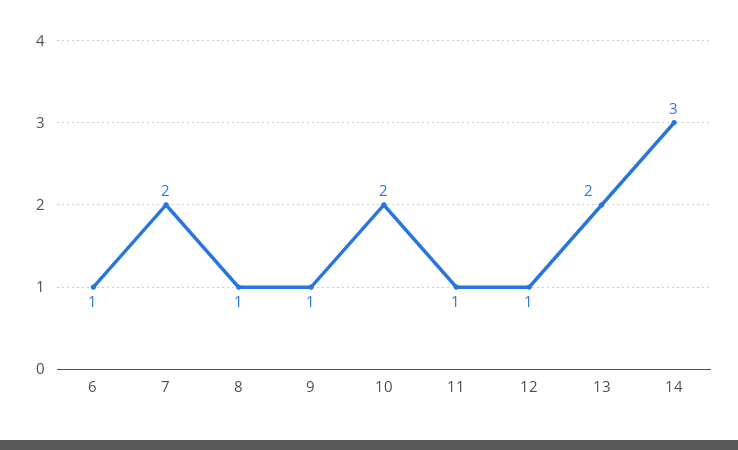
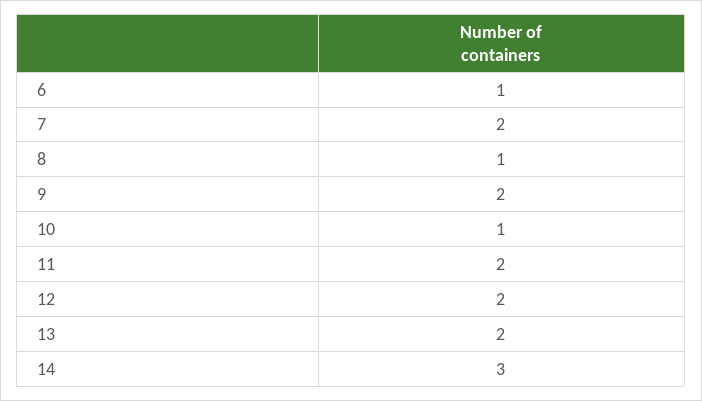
9: 1 -> 2
10: 2 -> 1
11: 1 -> 2
12: 1 -> 2

